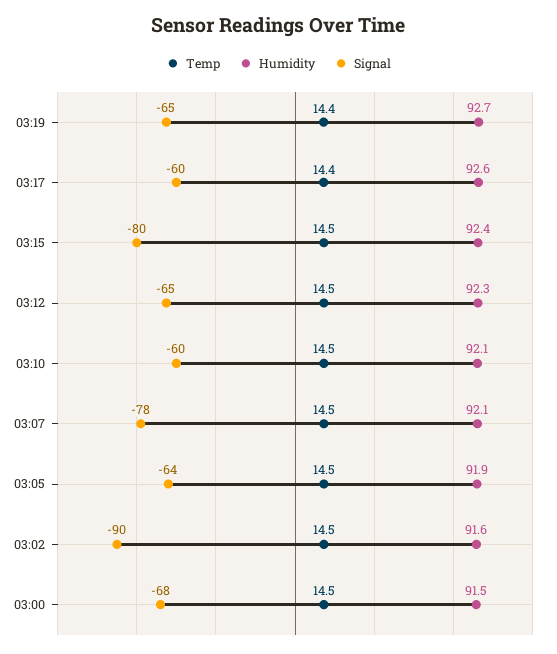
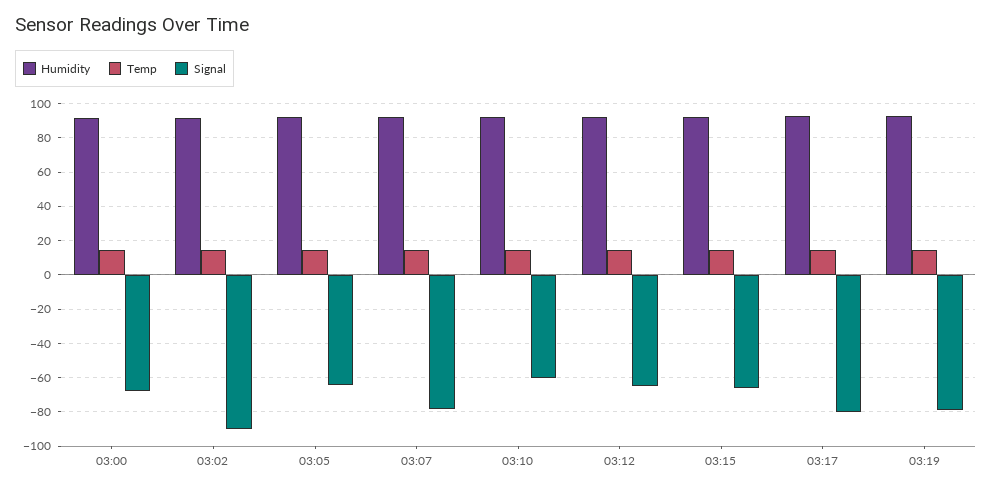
Signal, 03:19: -65 -> -80
Signal, 03:17: -60 -> -80
Signal, 03:15: -80 -> -65

